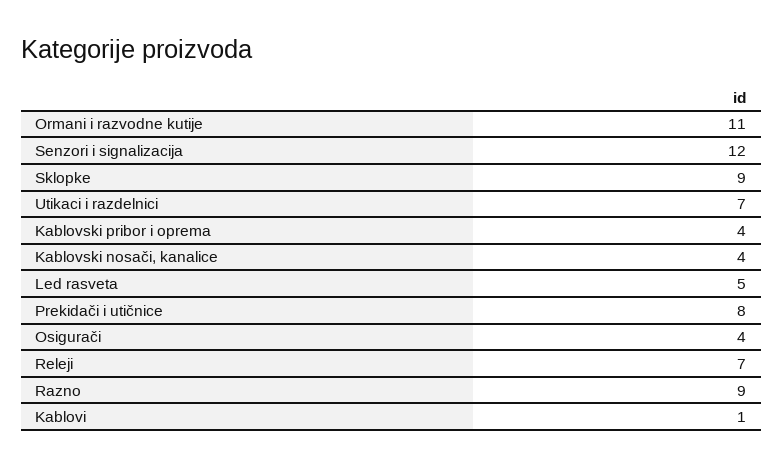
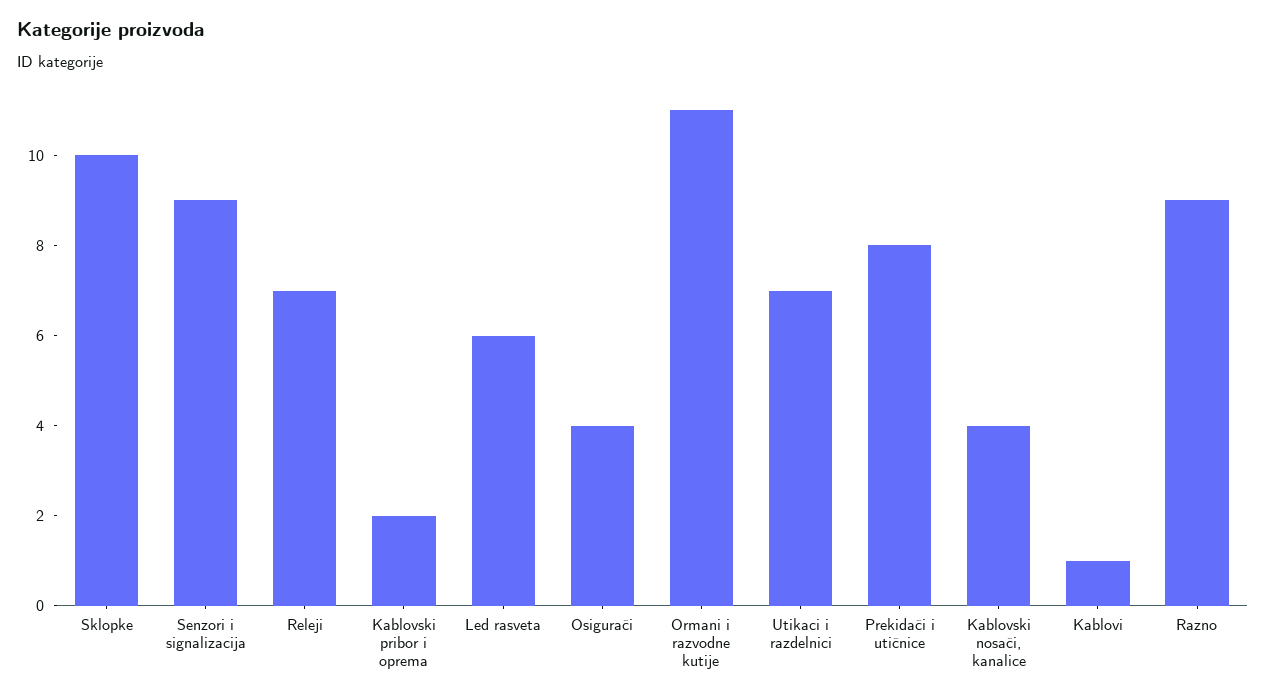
Senzori i signalizacija: 12 -> 9
Sklopke: 9 -> 10
Kablovski pribor i oprema: 4 -> 2
Led rasveta: 5 -> 6

